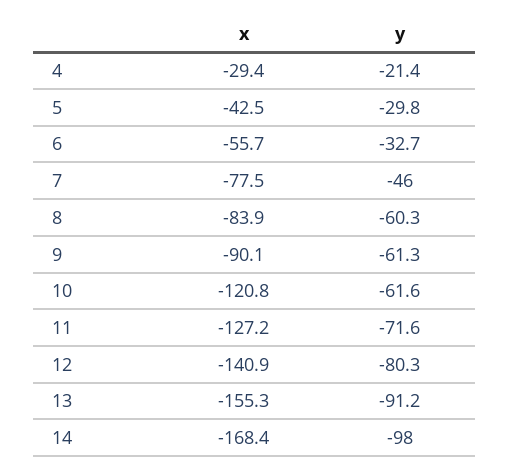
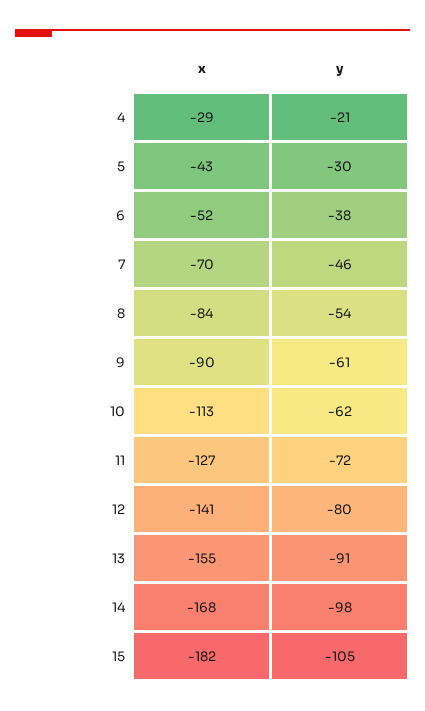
x, 6: -55.7 -> -52
y, 6: -32.7 -> -38
x, 7: -77.5 -> -70
y, 8: -60.3 -> -54
x, 10: -120.8 -> -113
x, 15: none -> -182
y, 15: none -> -105

